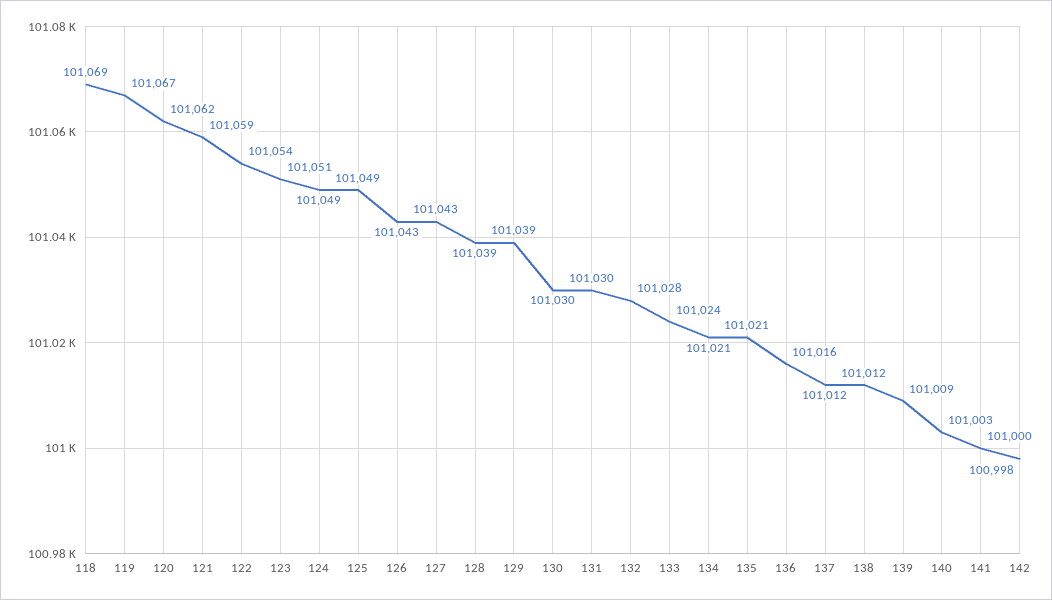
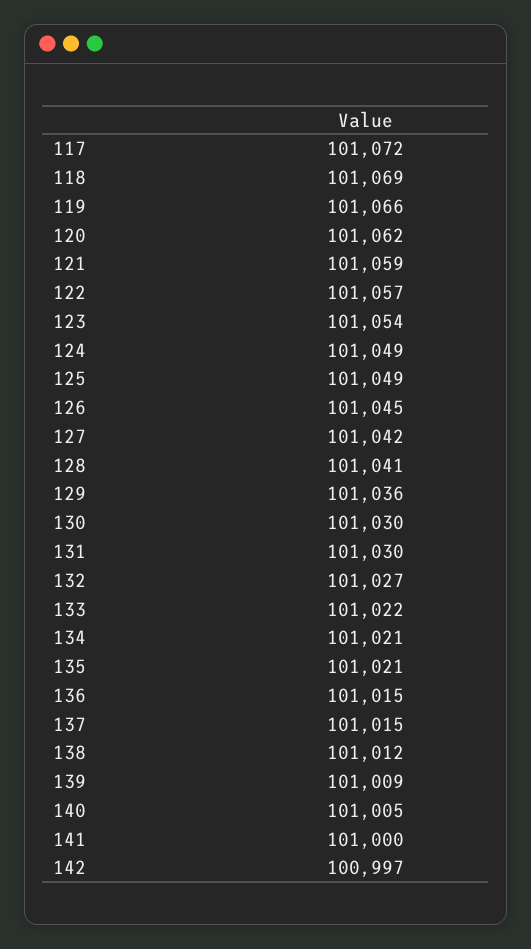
119: 101067 -> 101066
122: 101054 -> 101057
123: 101051 -> 101054
126: 101043 -> 101045
127: 101043 -> 101042
128: 101039 -> 101041
129: 101039 -> 101036
132: 101028 -> 101027
133: 101024 -> 101022
136: 101016 -> 101015
137: 101012 -> 101015
140: 101003 -> 101005
142: 100998 -> 100997
117: none -> 101072

